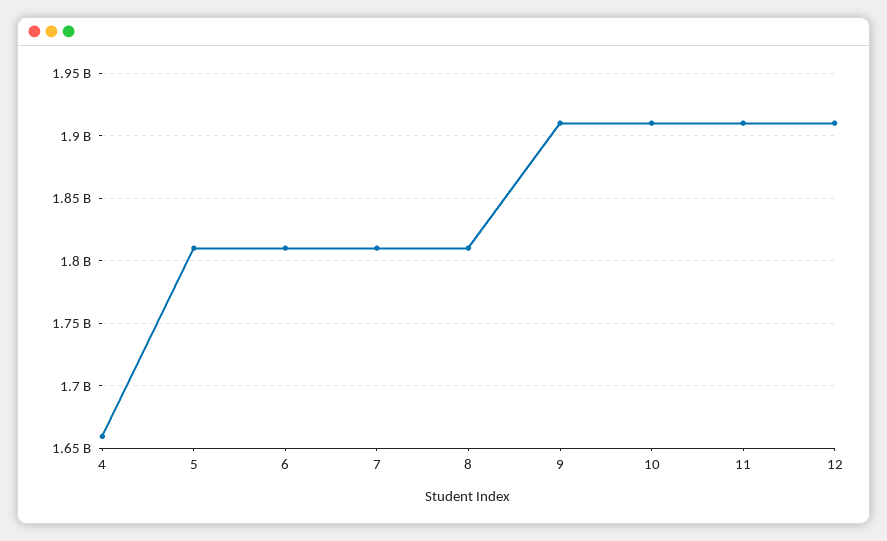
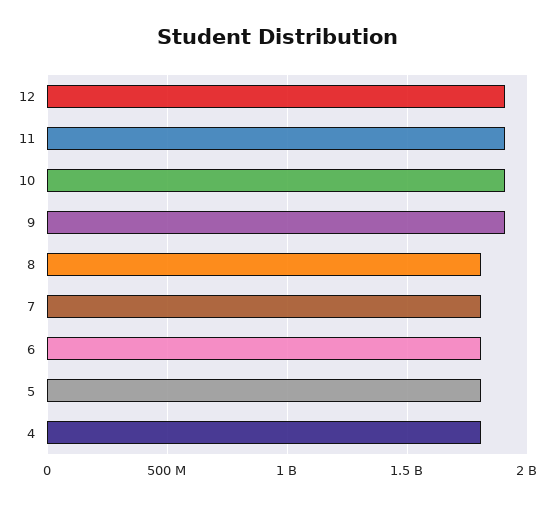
4: 1660000000 -> 1800000000

